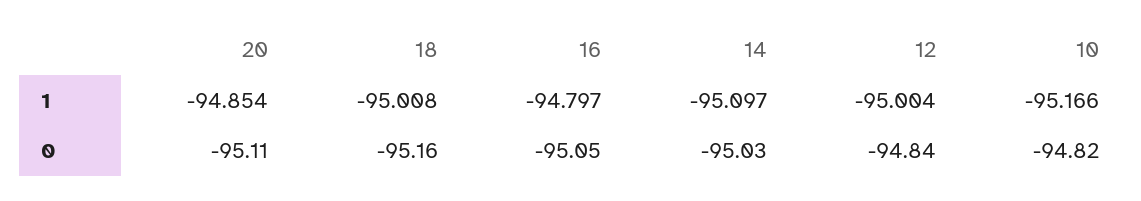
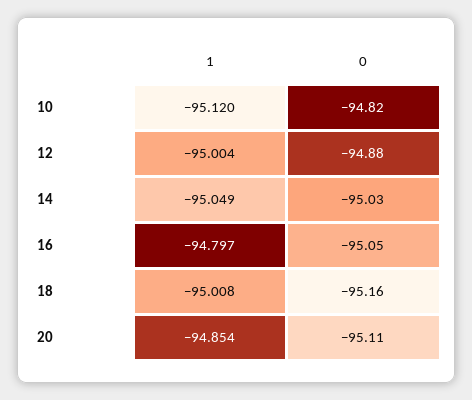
14, 1: -95.097 -> -95.049
10, 1: -95.166 -> -95.12
12, 0: -94.84 -> -94.88

